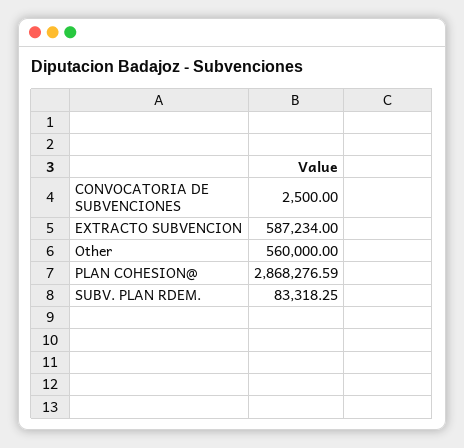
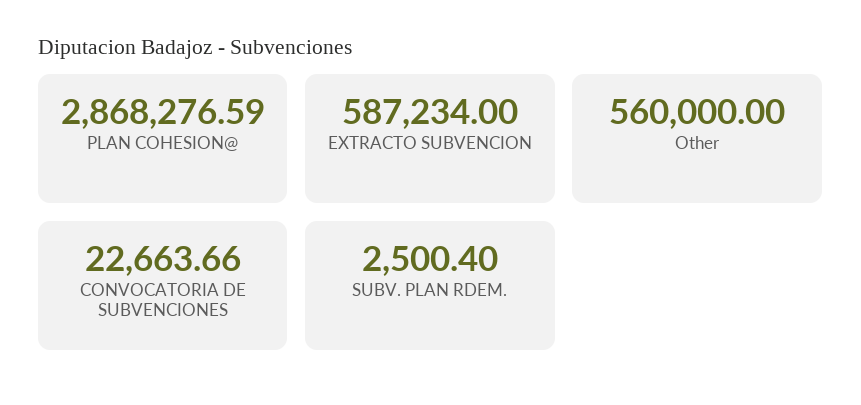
CONVOCATORIA DE SUBVENCIONES: 2500 -> 22663.66
SUBV. PLAN RDEM.: 83318.25 -> 2500.4

